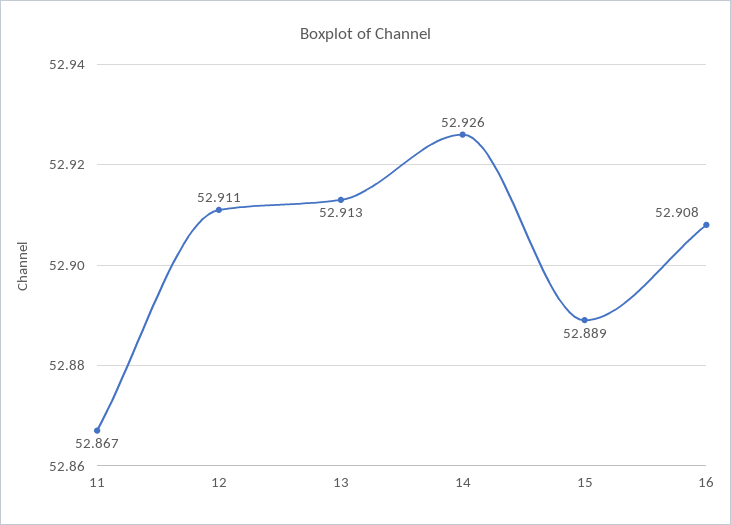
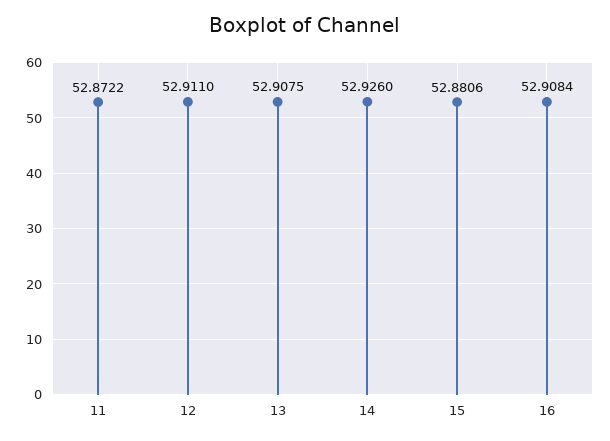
11: 52.867 -> 52.8722
13: 52.913 -> 52.9075
15: 52.889 -> 52.8806

